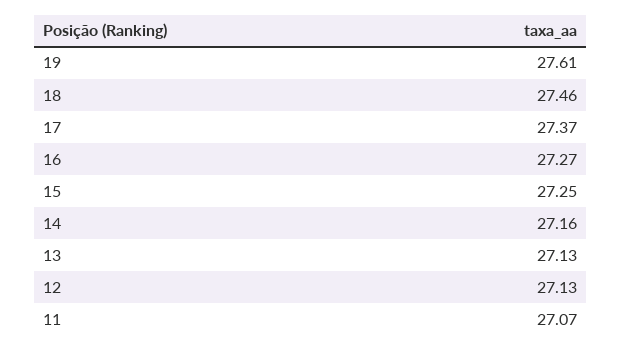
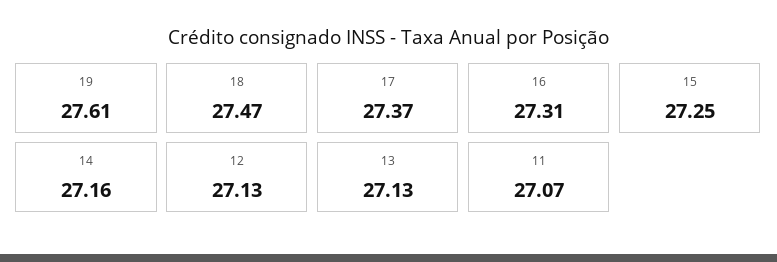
18: 27.46 -> 27.47
16: 27.27 -> 27.31

